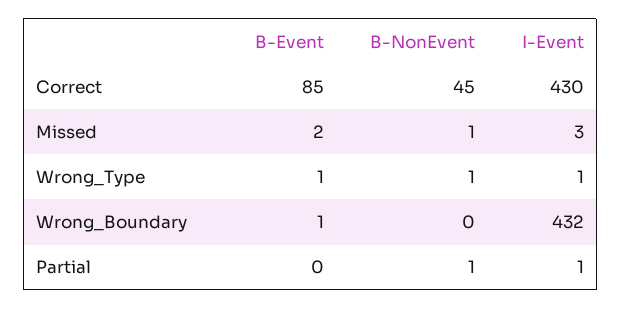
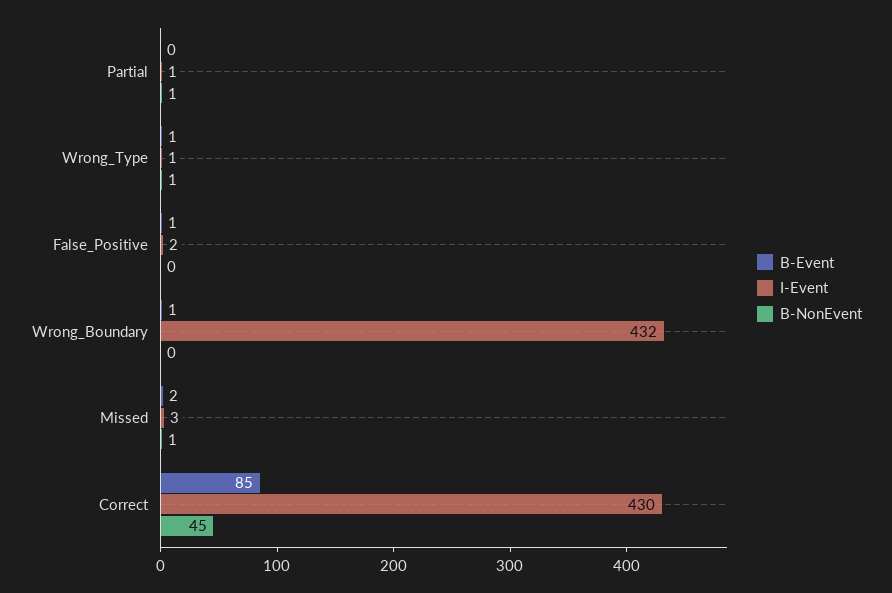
B-Event, False_Positive: none -> 1
I-Event, False_Positive: none -> 2
B-NonEvent, False_Positive: none -> 0

